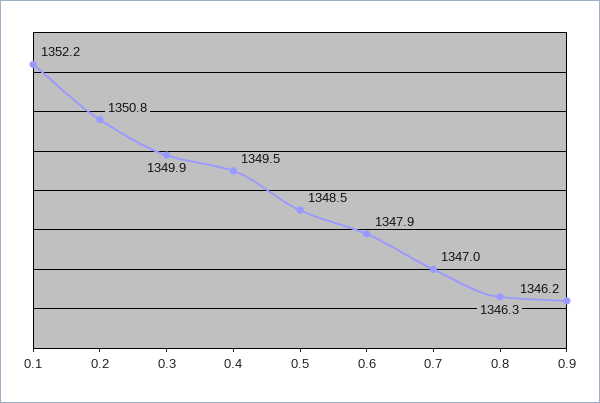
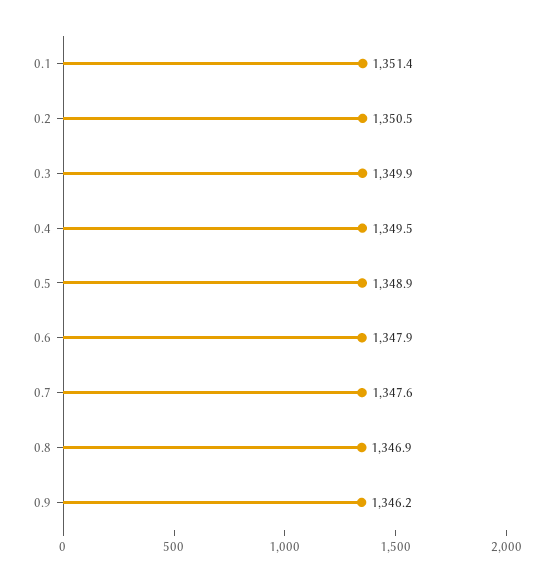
0.1: 1352.2 -> 1351.4
0.2: 1350.8 -> 1350.5
0.5: 1348.5 -> 1348.9
0.7: 1347 -> 1347.6
0.8: 1346.3 -> 1346.9

